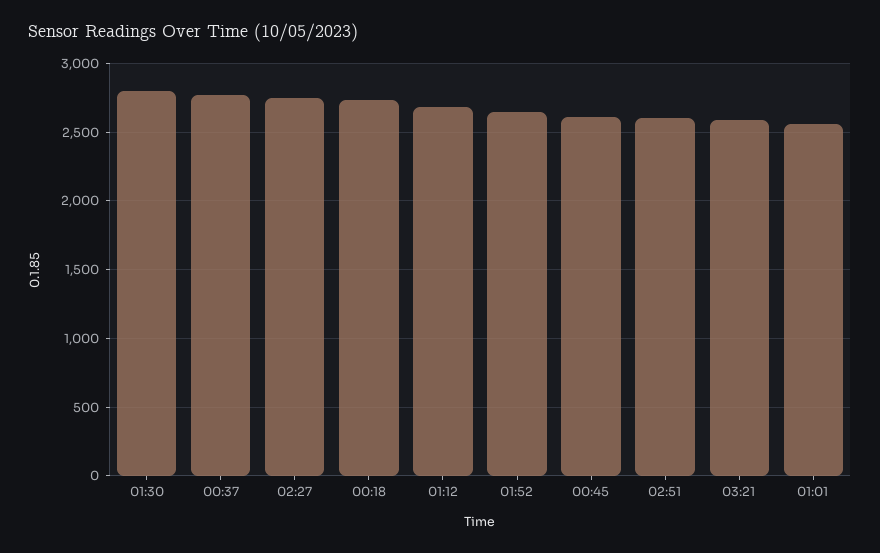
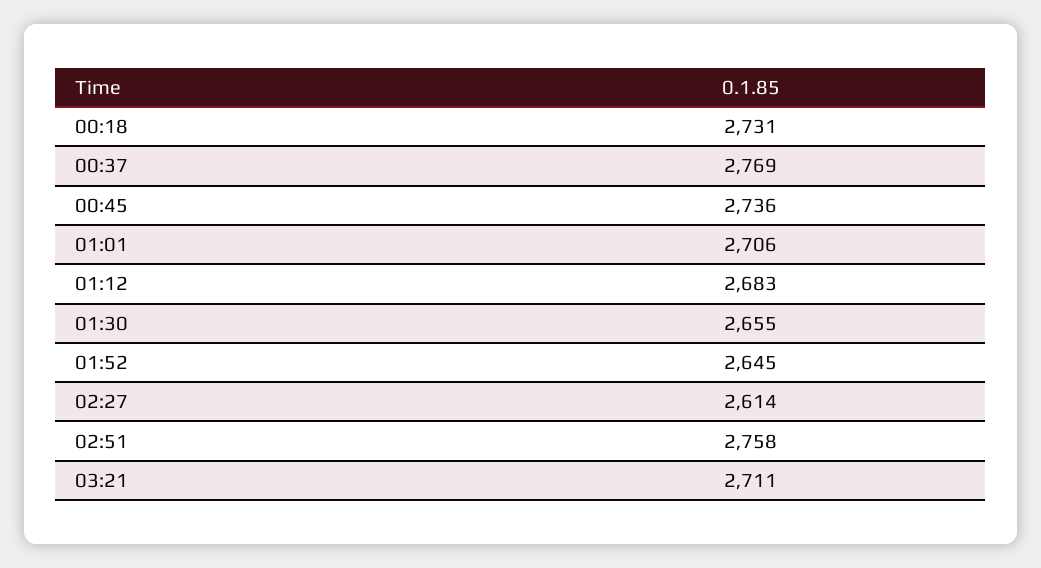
01:30: 2800 -> 2655
02:27: 2750 -> 2614
00:45: 2600 -> 2736
02:51: 2600 -> 2758
03:21: 2600 -> 2711
01:01: 2550 -> 2706

